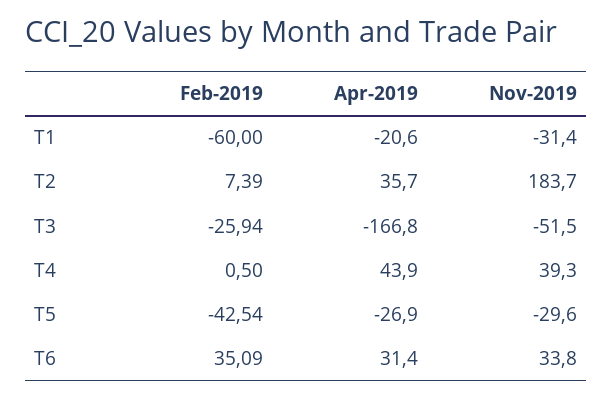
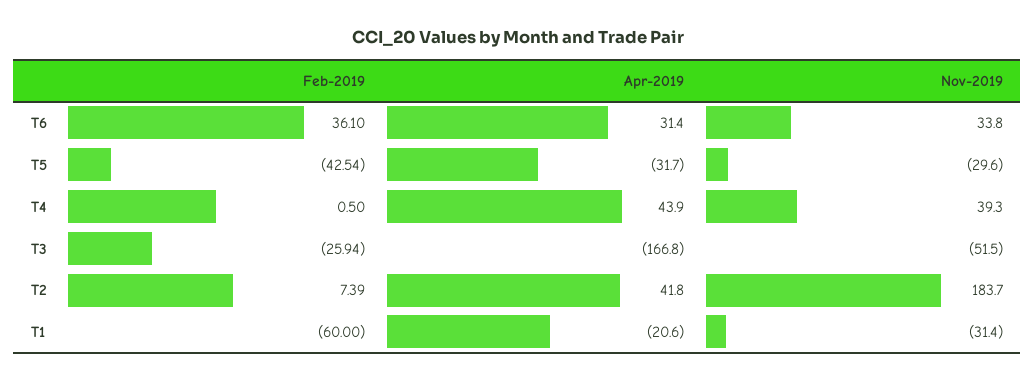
Apr-2019, T2: 35.7 -> 41.8
Apr-2019, T5: -26.9 -> -31.7
Feb-2019, T6: 35.09 -> 36.1

